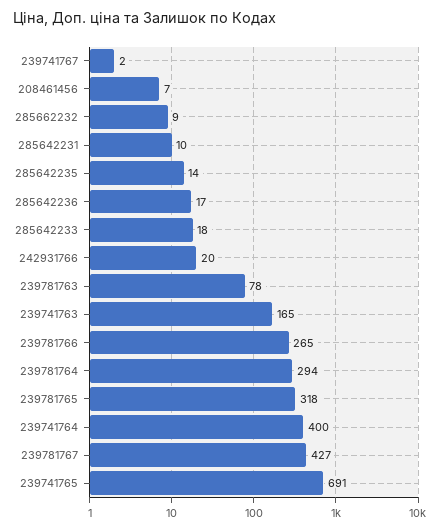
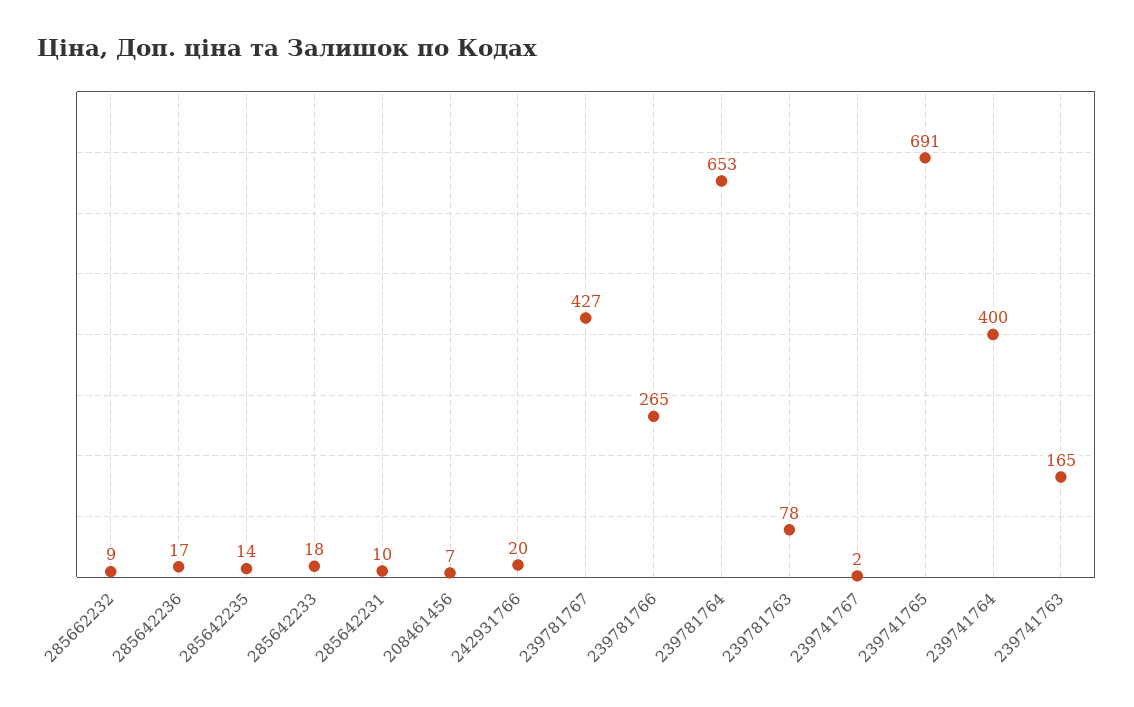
239781764: 294 -> 653
239781765: 318 -> none

